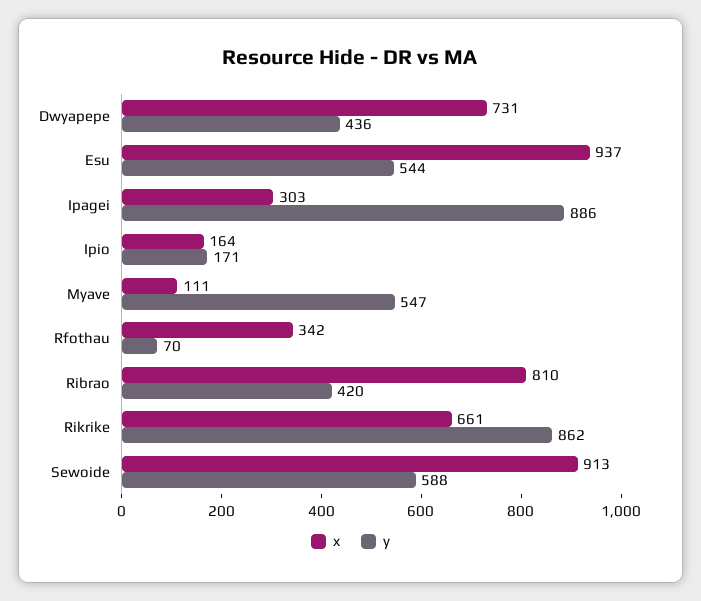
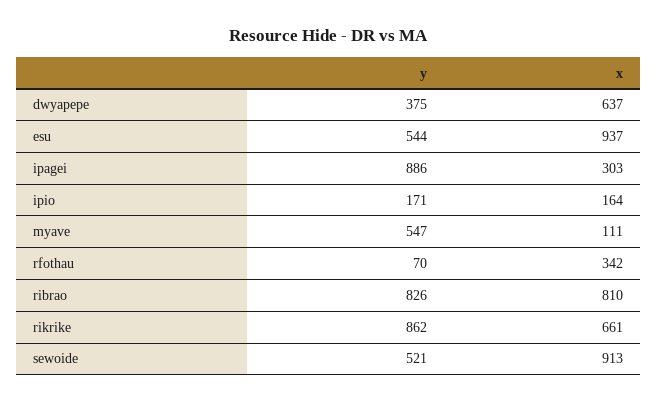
x, Dwyapepe: 731 -> 637
y, Dwyapepe: 436 -> 375
y, Ribrao: 420 -> 826
y, Sewoide: 588 -> 521

